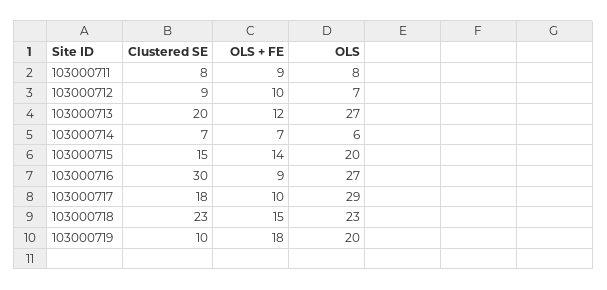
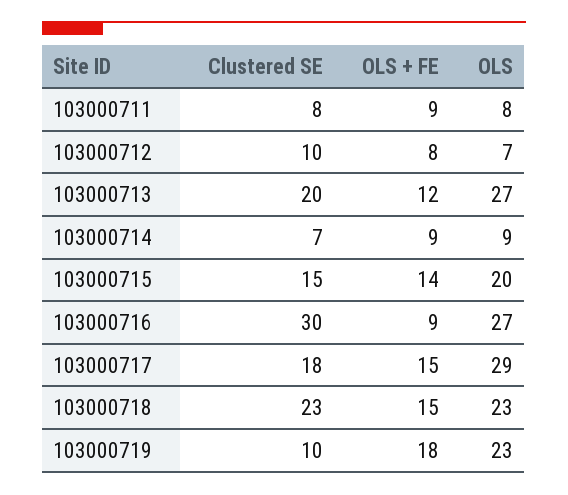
Clustered SE, 103000712: 9 -> 10
OLS + FE, 103000712: 10 -> 8
OLS + FE, 103000714: 7 -> 9
OLS, 103000714: 6 -> 9
OLS + FE, 103000717: 10 -> 15
OLS, 103000719: 20 -> 23

